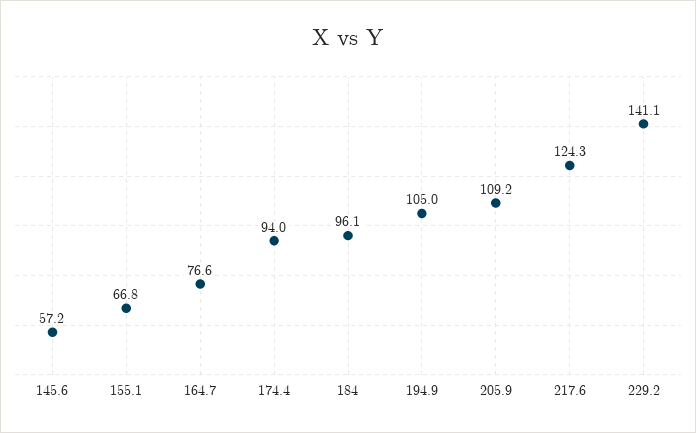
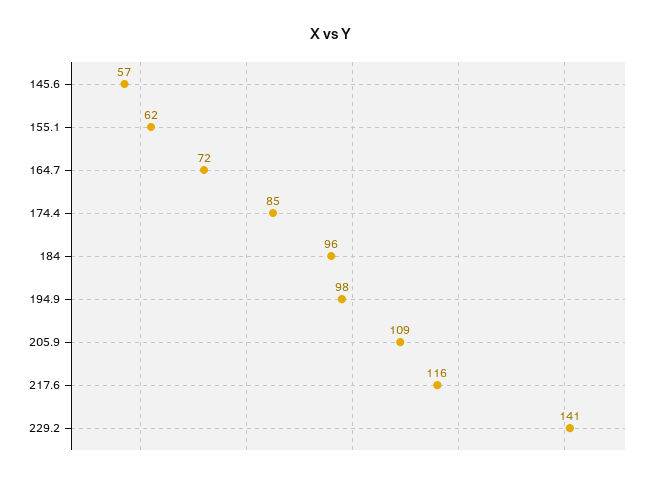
155.1: 66.8 -> 62
164.7: 76.6 -> 72
174.4: 94 -> 85
194.9: 105 -> 98
217.6: 124.3 -> 116

